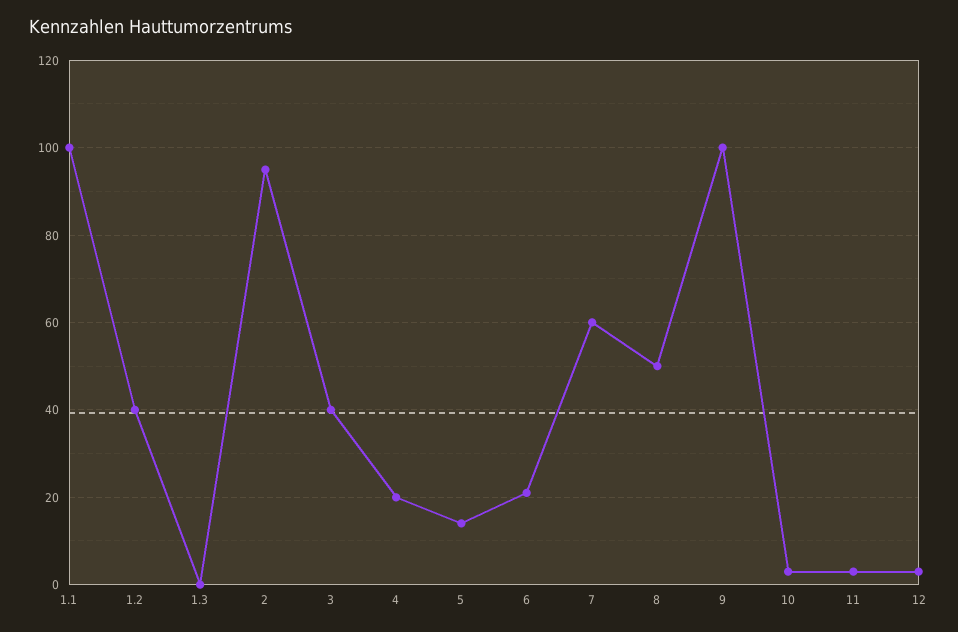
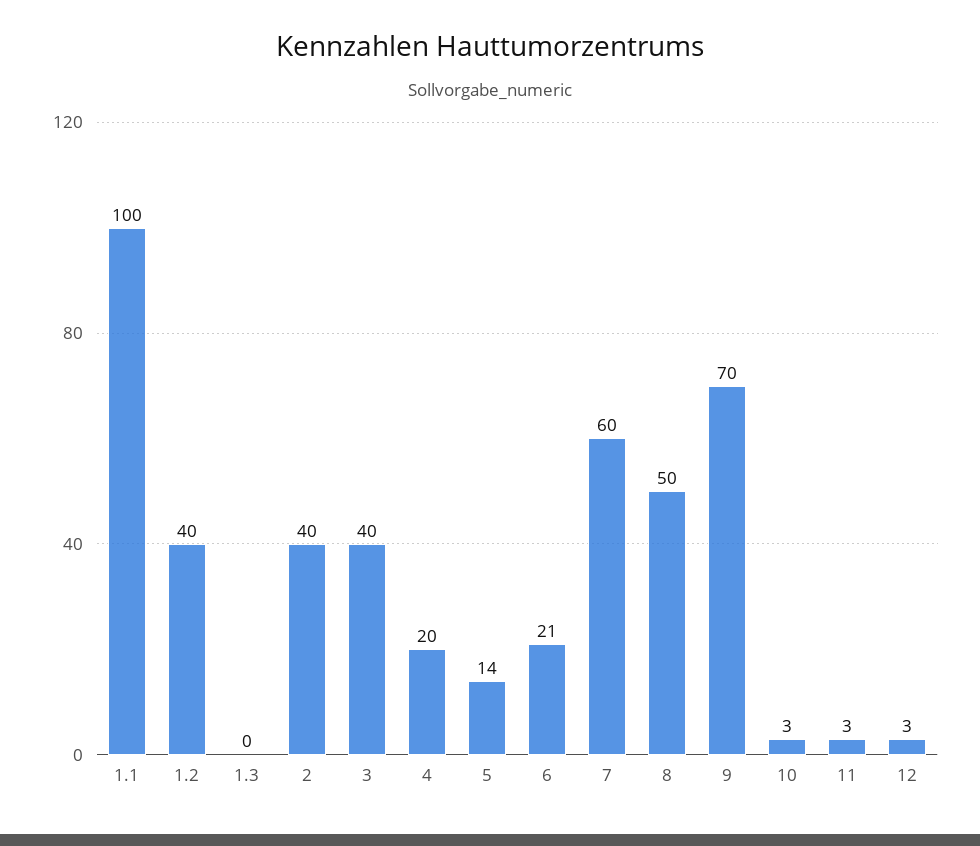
2: 95 -> 40
9: 100 -> 70

